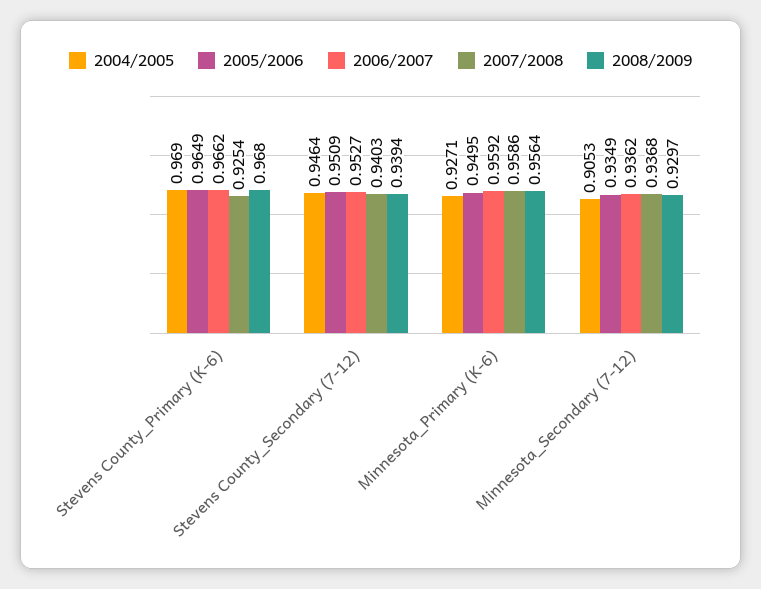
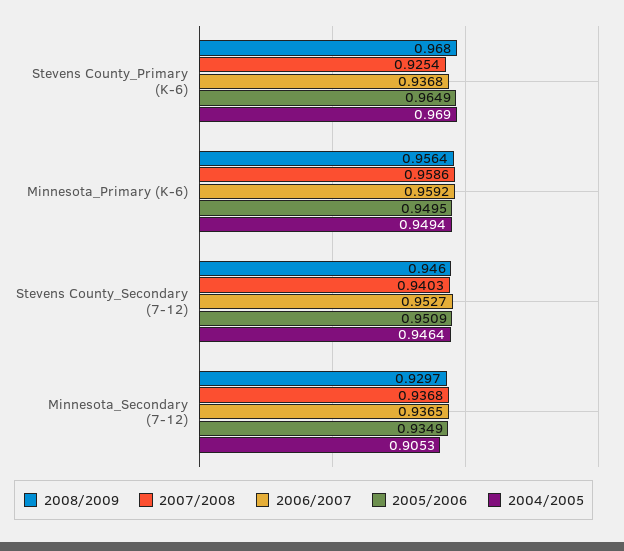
2006/2007, Stevens County_Primary (K-6): 0.9662 -> 0.9368
2008/2009, Stevens County_Secondary (7-12): 0.9394 -> 0.946
2004/2005, Minnesota_Primary (K-6): 0.9271 -> 0.9494
2006/2007, Minnesota_Secondary (7-12): 0.9362 -> 0.9365

